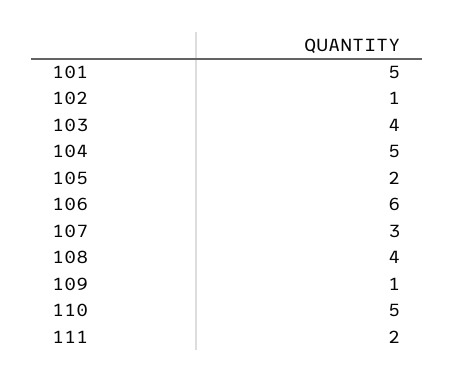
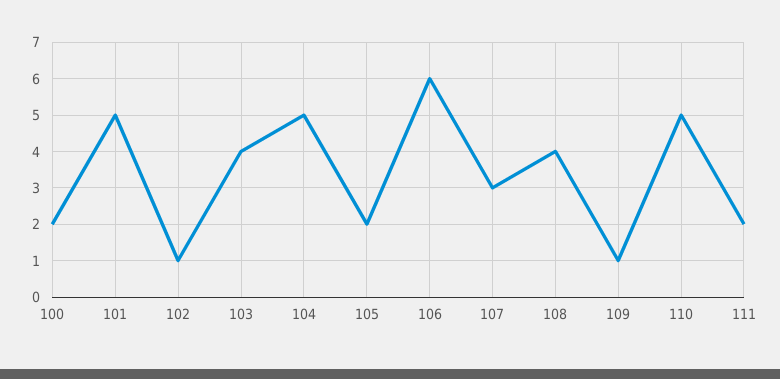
100: none -> 2

